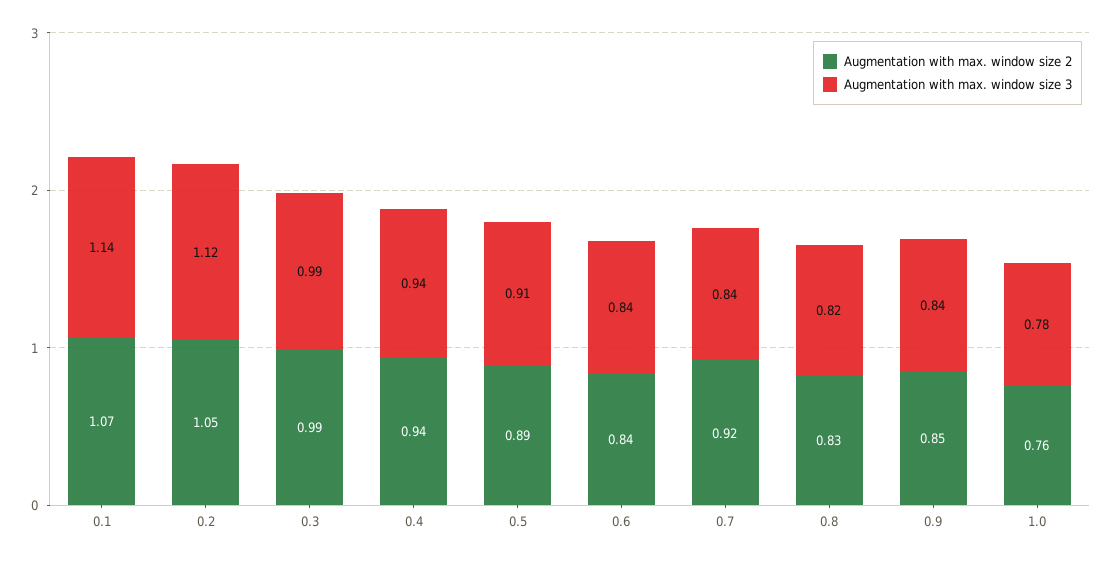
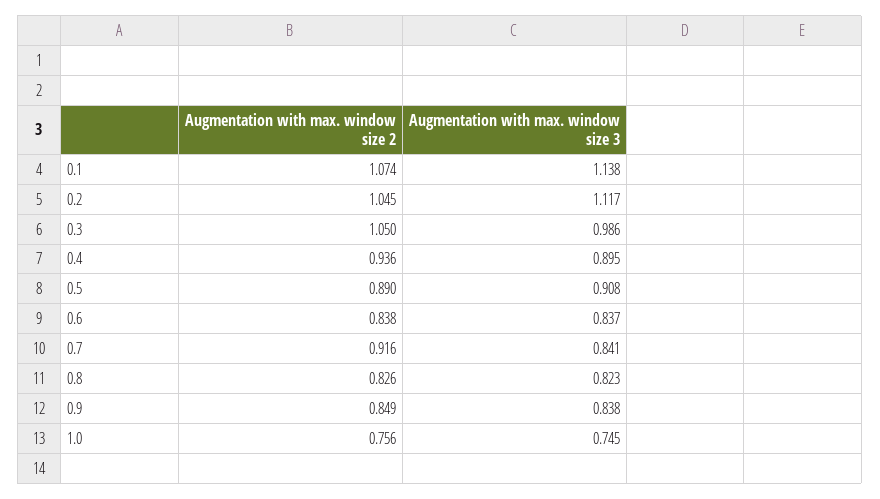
Augmentation with max. window size 2, 0.3: 0.99 -> 1.05
Augmentation with max. window size 3, 0.4: 0.94 -> 0.895
Augmentation with max. window size 3, 1.0: 0.78 -> 0.745

